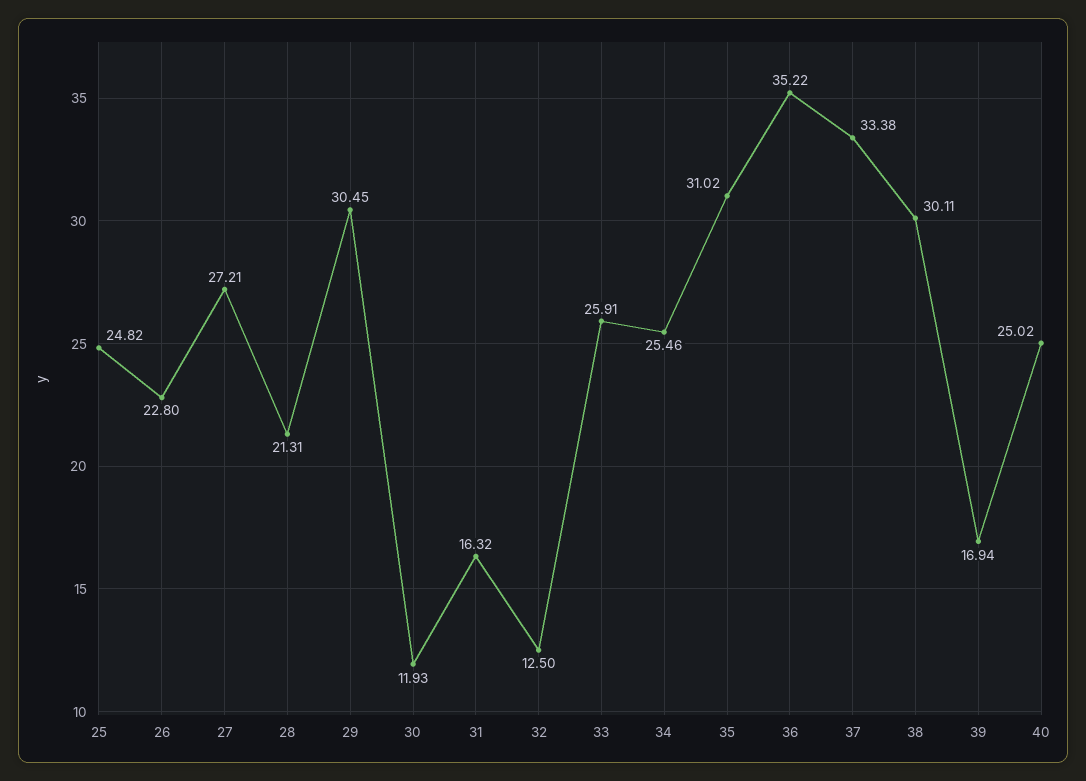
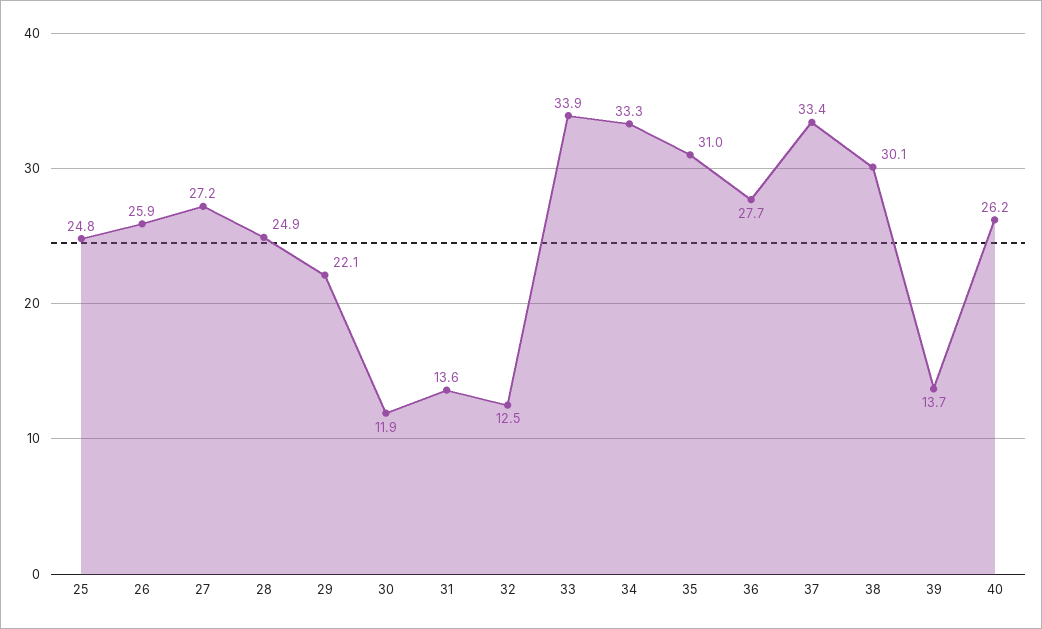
26: 22.8 -> 25.9
28: 21.31 -> 24.9
29: 30.45 -> 22.1
31: 16.32 -> 13.6
33: 25.91 -> 33.9
34: 25.46 -> 33.3
36: 35.22 -> 27.7
39: 16.94 -> 13.7
40: 25.02 -> 26.2

